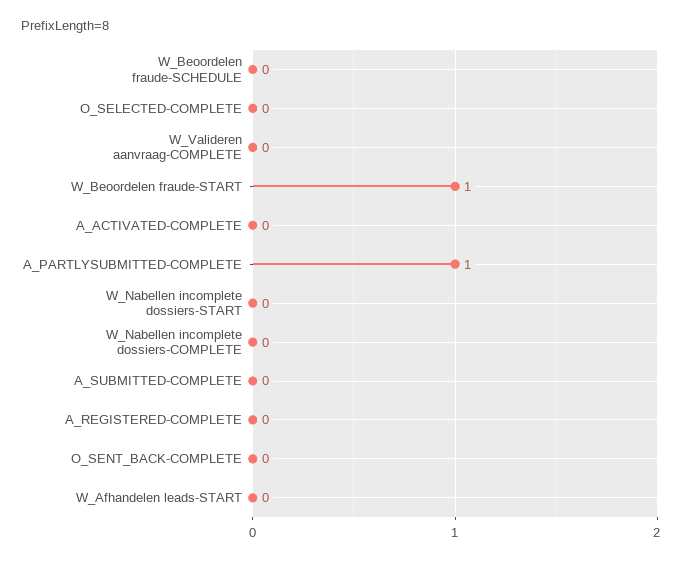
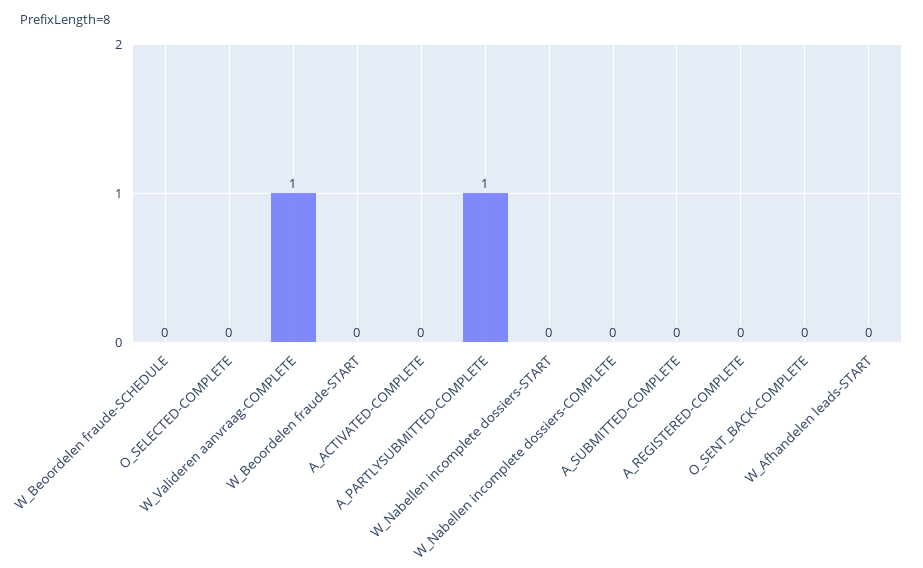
W_Valideren aanvraag-COMPLETE: 0 -> 1
W_Beoordelen fraude-START: 1 -> 0

